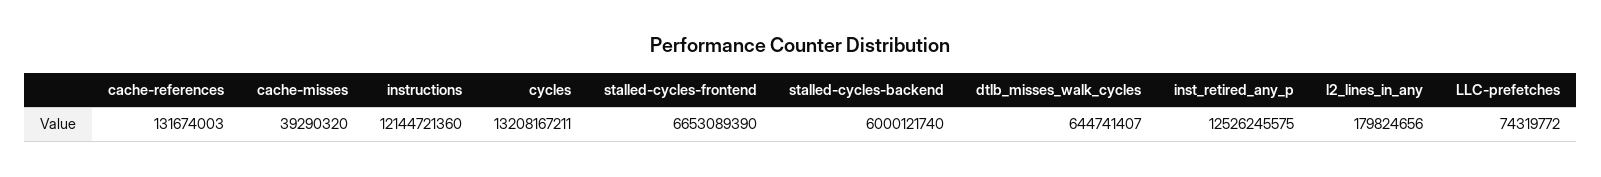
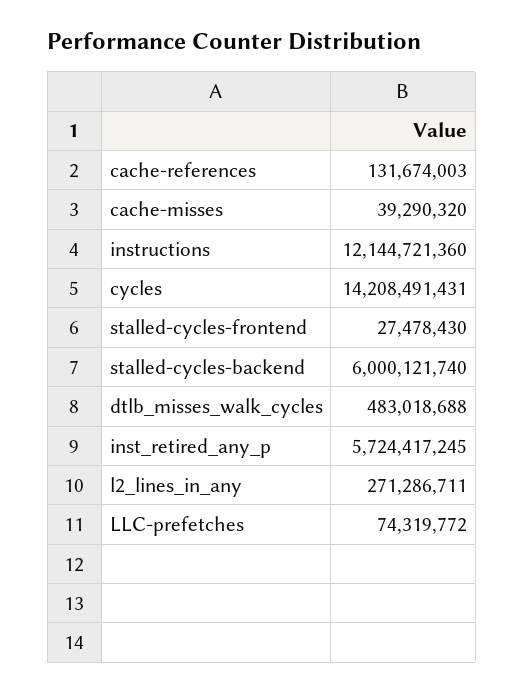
cycles: 13208167211 -> 14208491431
stalled-cycles-frontend: 6653089390 -> 27478430
dtlb_misses_walk_cycles: 644741407 -> 483018688
inst_retired_any_p: 12526245575 -> 5724417245
l2_lines_in_any: 179824656 -> 271286711

